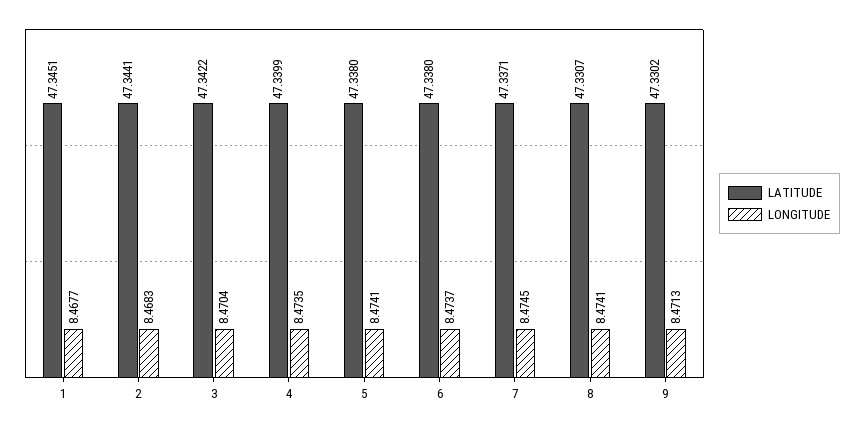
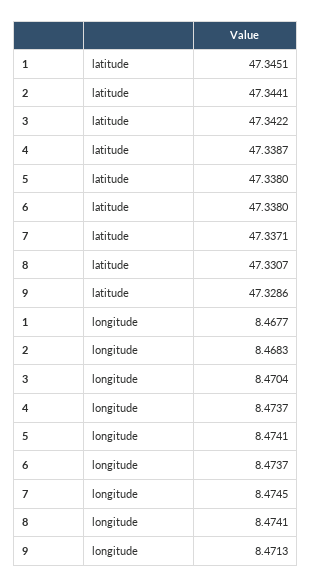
LATITUDE, 4: 47.3399 -> 47.3387
LONGITUDE, 4: 8.4735 -> 8.4737
LATITUDE, 9: 47.3302 -> 47.3286

